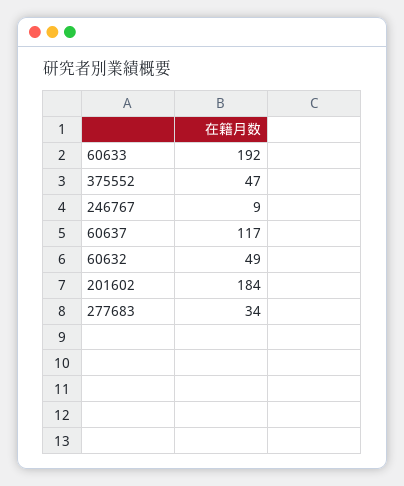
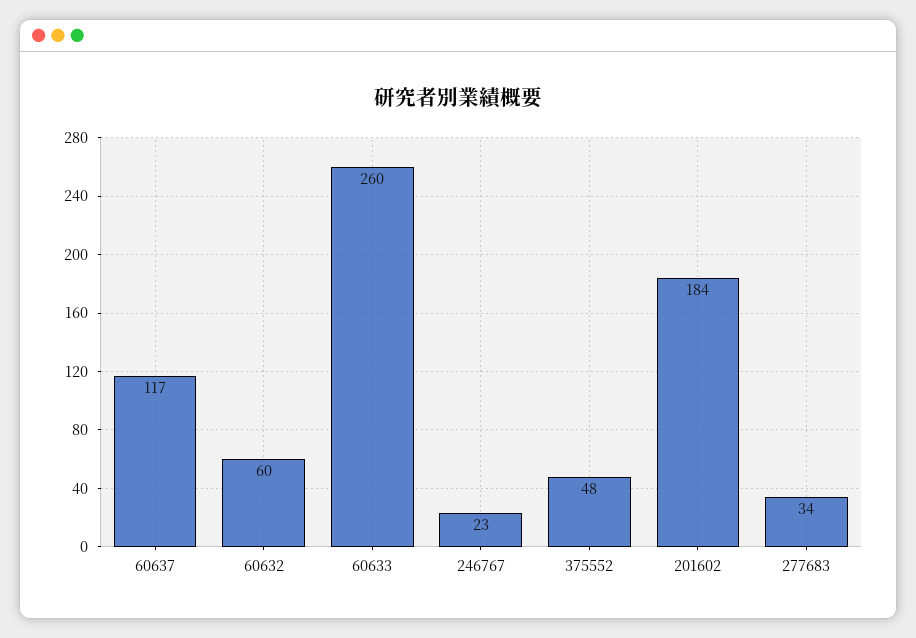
60633: 192 -> 260
375552: 47 -> 48
246767: 9 -> 23
60632: 49 -> 60

